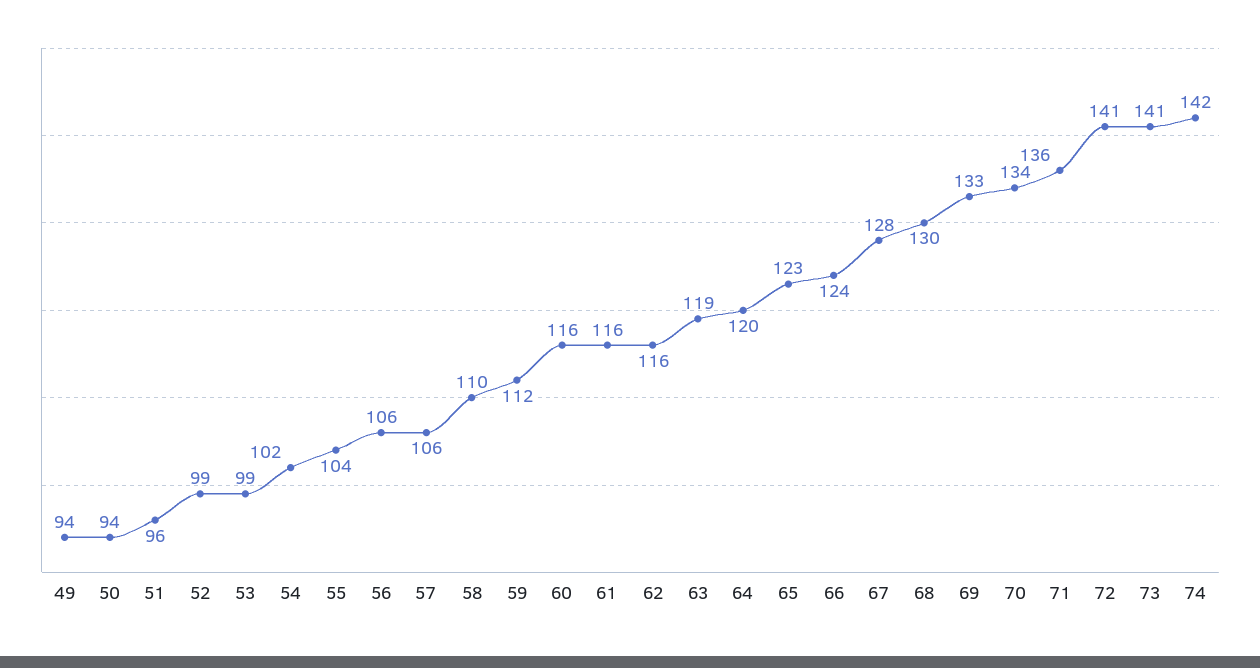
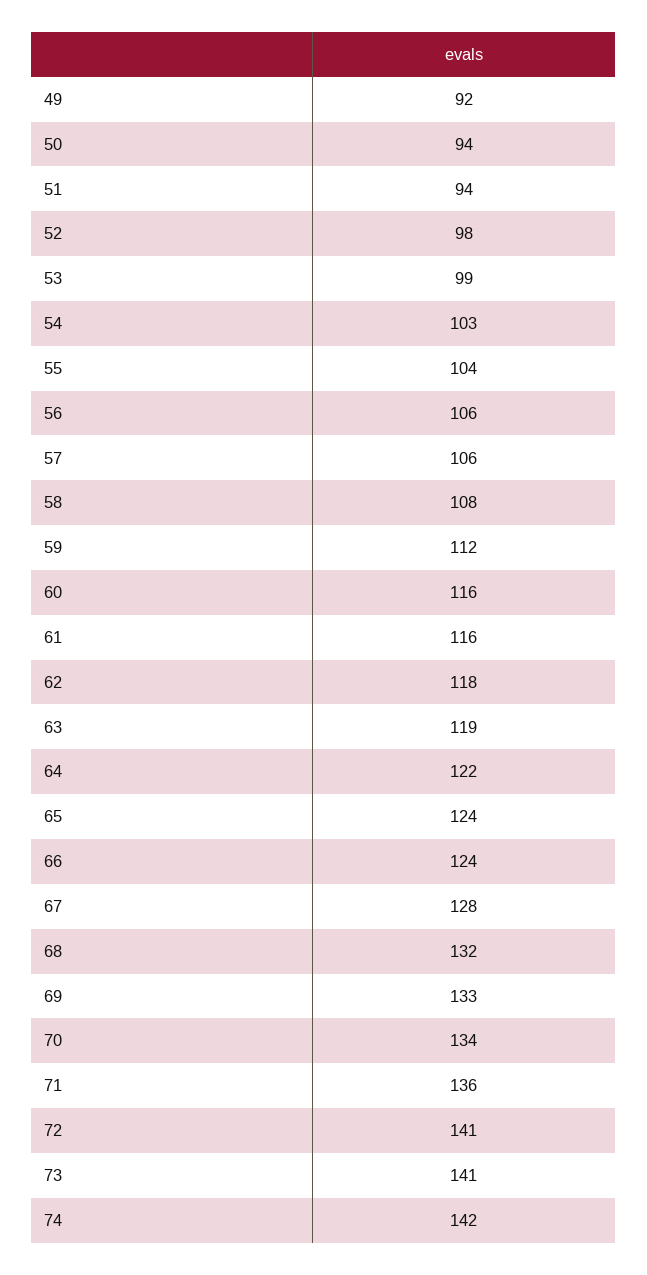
49: 94 -> 92
51: 96 -> 94
52: 99 -> 98
54: 102 -> 103
58: 110 -> 108
62: 116 -> 118
64: 120 -> 122
65: 123 -> 124
68: 130 -> 132

